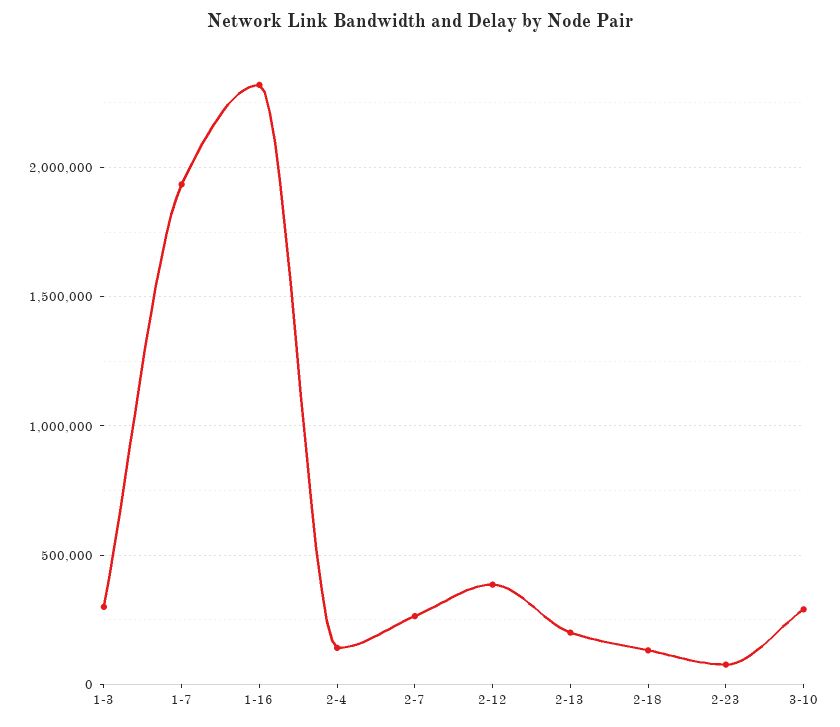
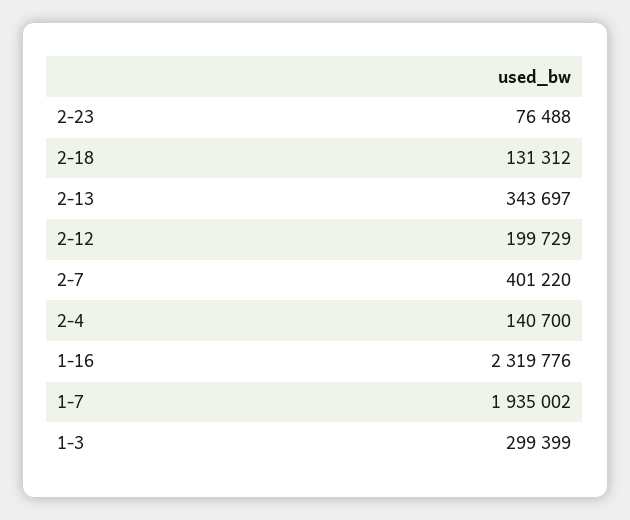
2-7: 250000 -> 401220
2-12: 400000 -> 199729
2-13: 200000 -> 343697
3-10: 300000 -> none

